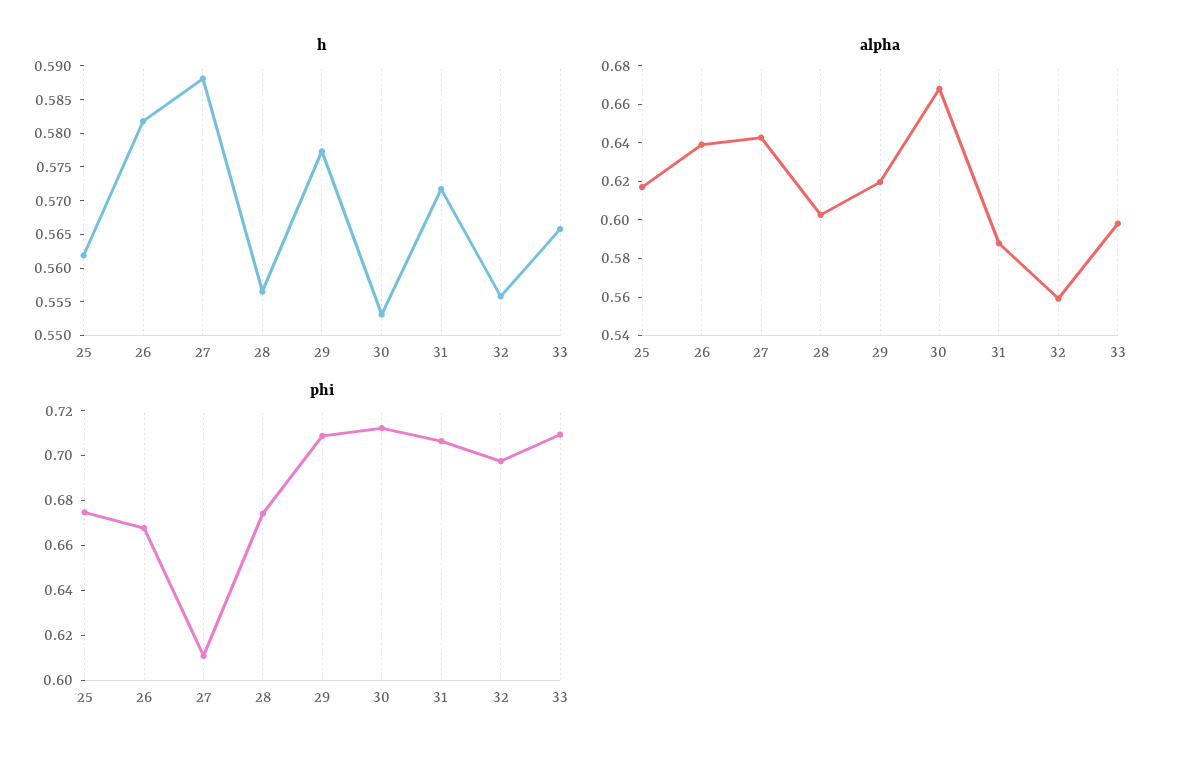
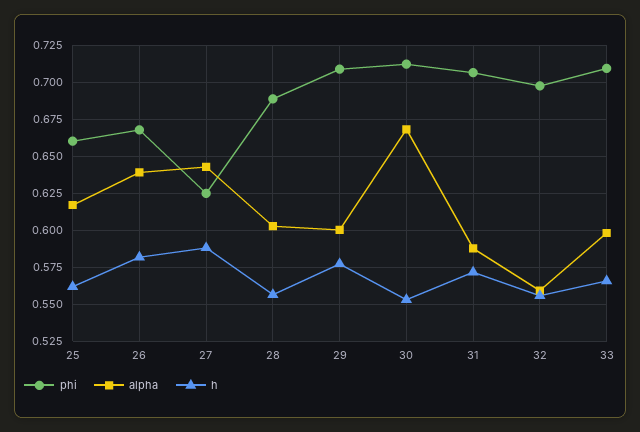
alpha, 29: 0.62 -> 0.6
phi, 25: 0.675 -> 0.66
phi, 27: 0.61 -> 0.625
phi, 28: 0.675 -> 0.69

